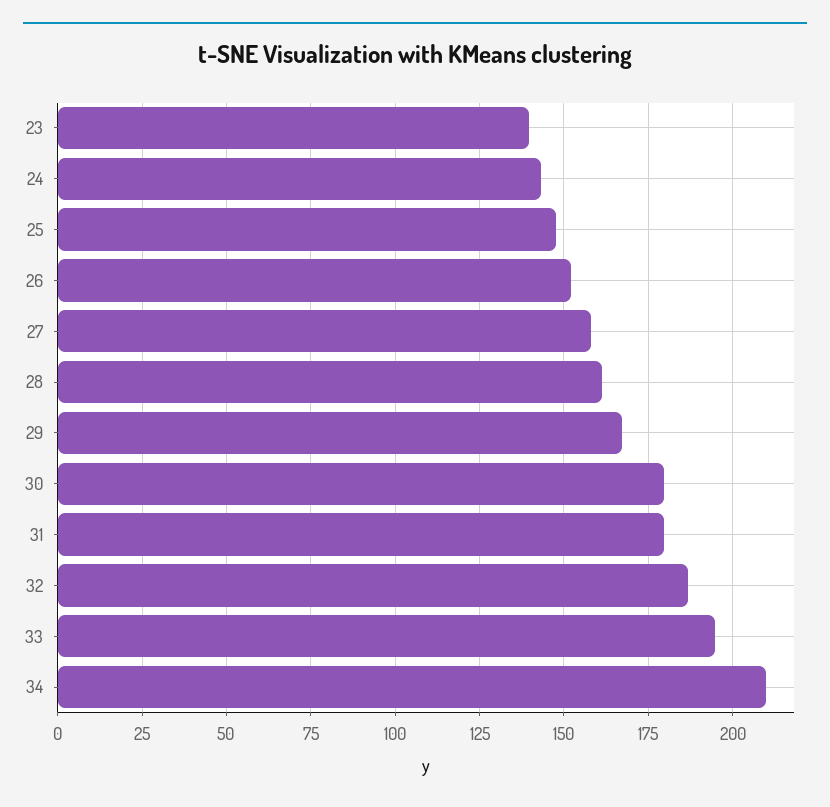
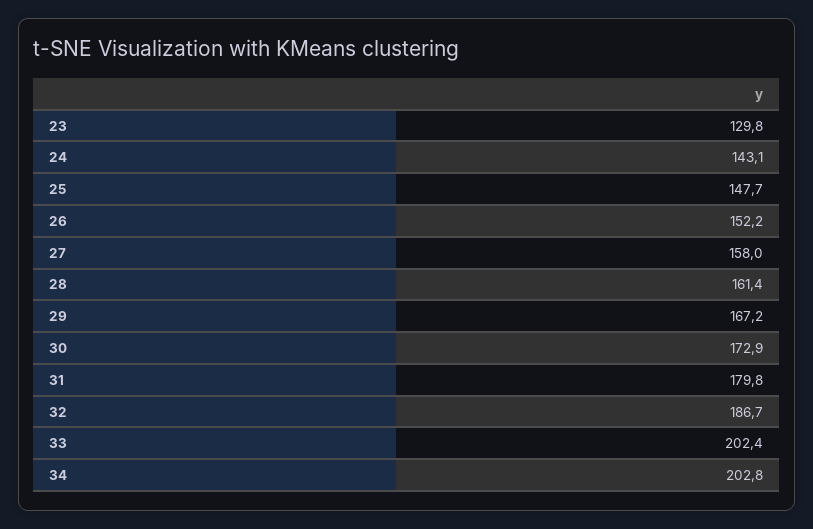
23: 140 -> 129.8
30: 180 -> 172.9
33: 195 -> 202.4
34: 210 -> 202.8

